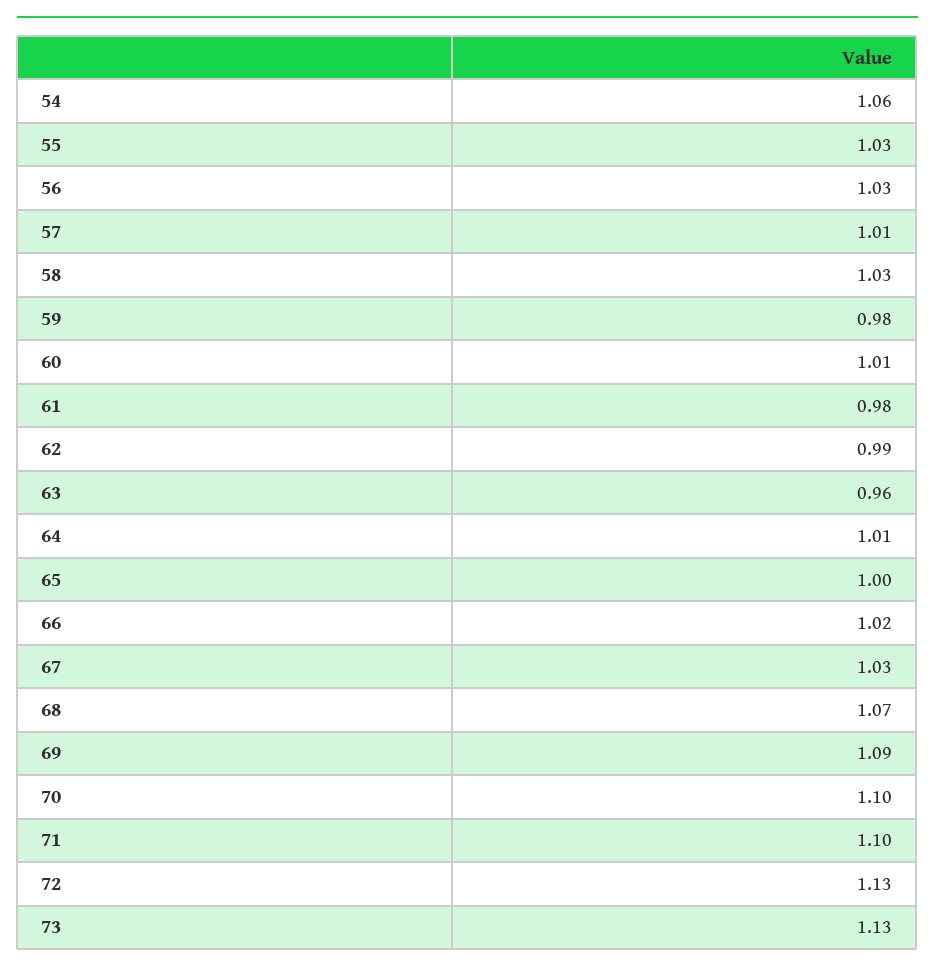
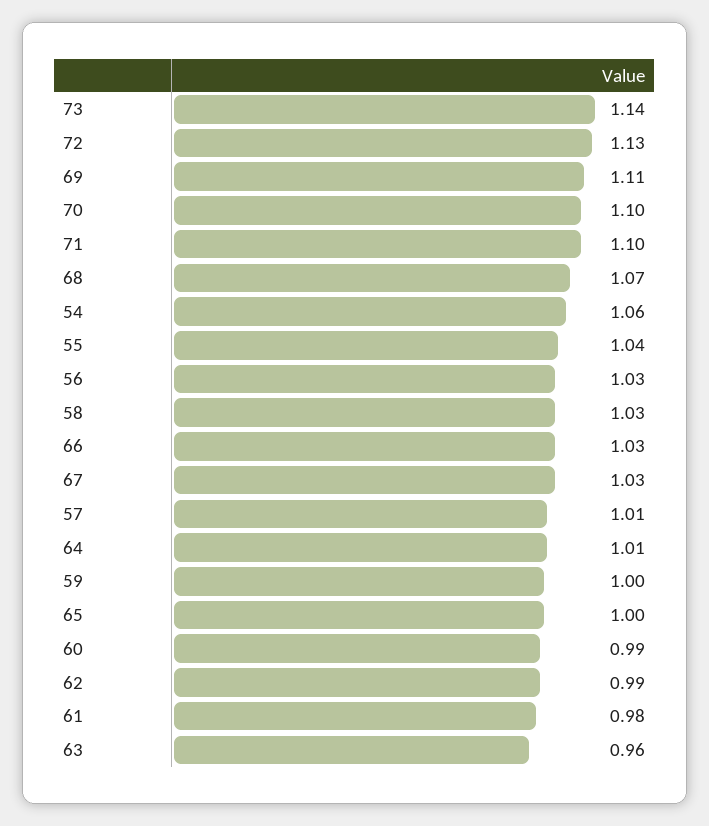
55: 1.03 -> 1.04
59: 0.98 -> 1
60: 1.01 -> 0.99
66: 1.02 -> 1.03
69: 1.09 -> 1.11
73: 1.13 -> 1.14

